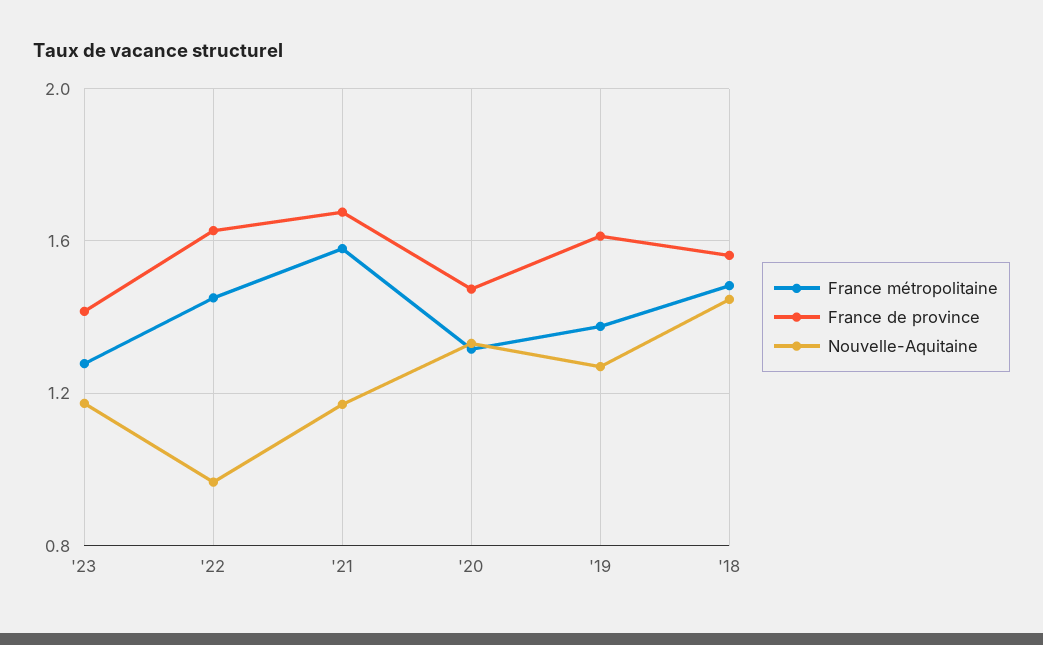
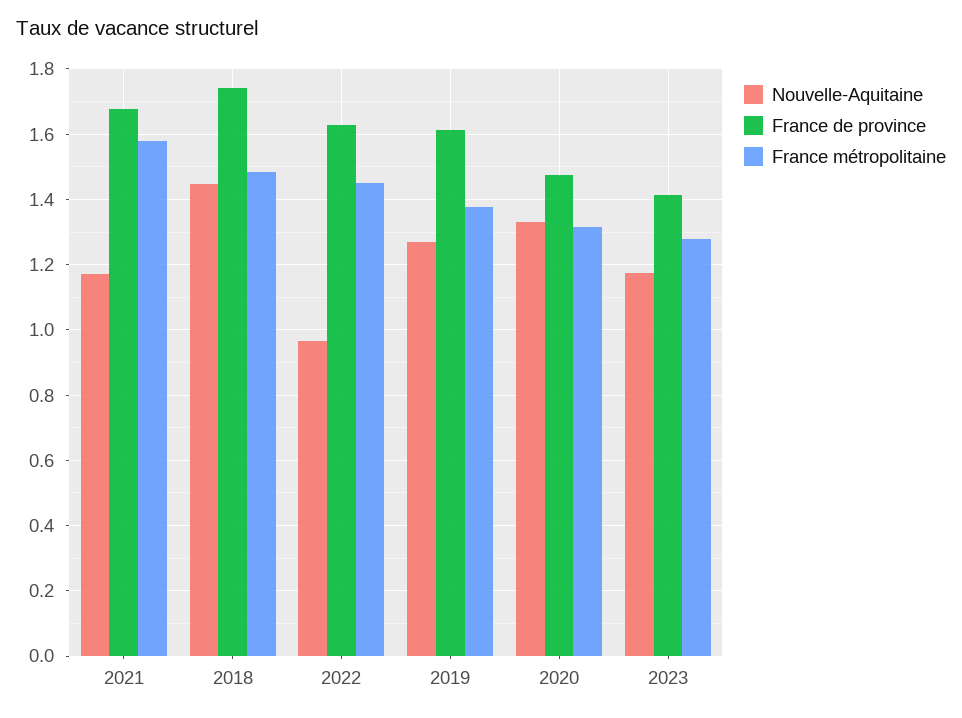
France de province, '18: 1.55 -> 1.74

